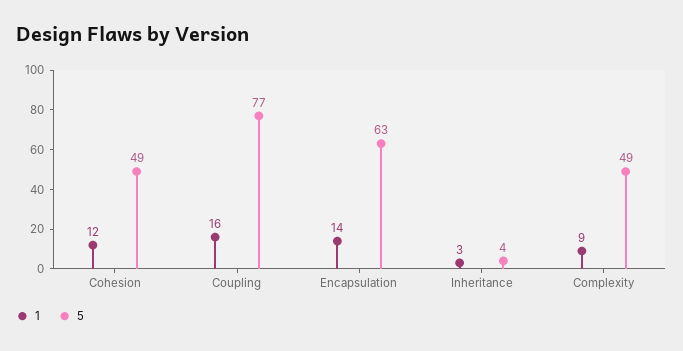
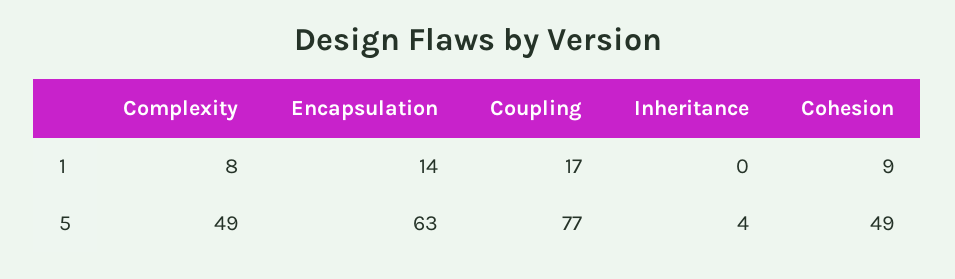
1, Cohesion: 12 -> 9
1, Coupling: 16 -> 17
1, Inheritance: 3 -> 0
1, Complexity: 9 -> 8

